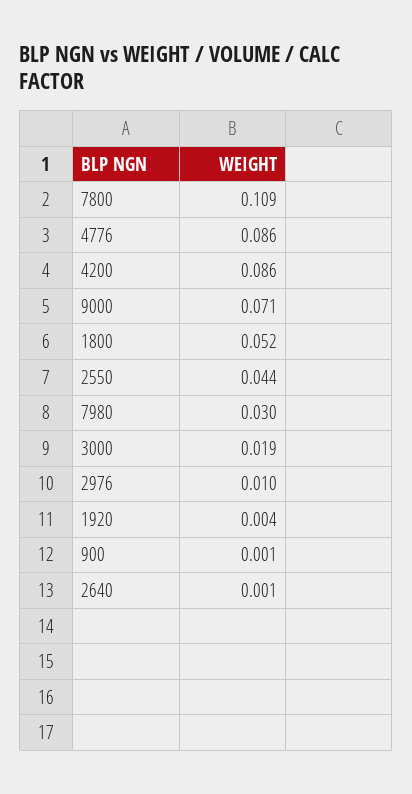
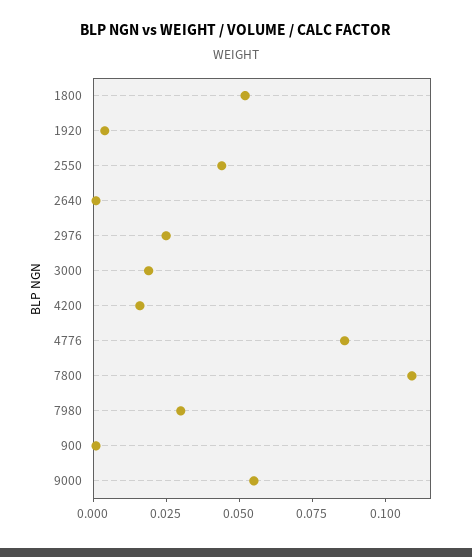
4200: 0.086 -> 0.015
9000: 0.071 -> 0.055
2976: 0.01 -> 0.025

